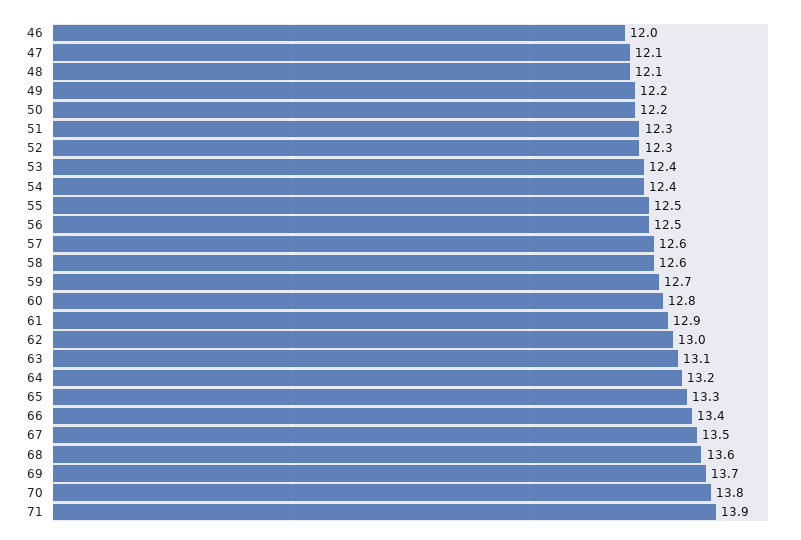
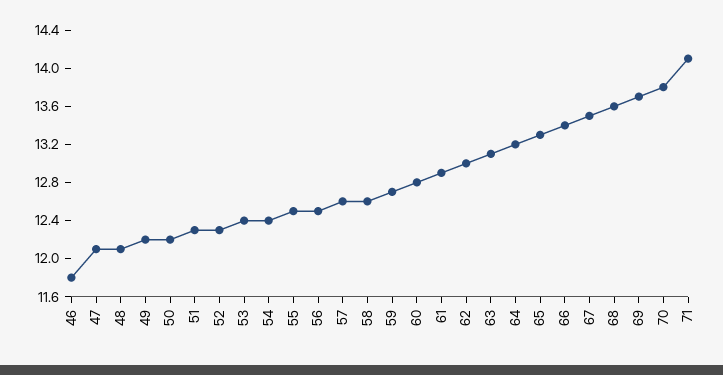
46: 12 -> 11.8
71: 13.9 -> 14.1

